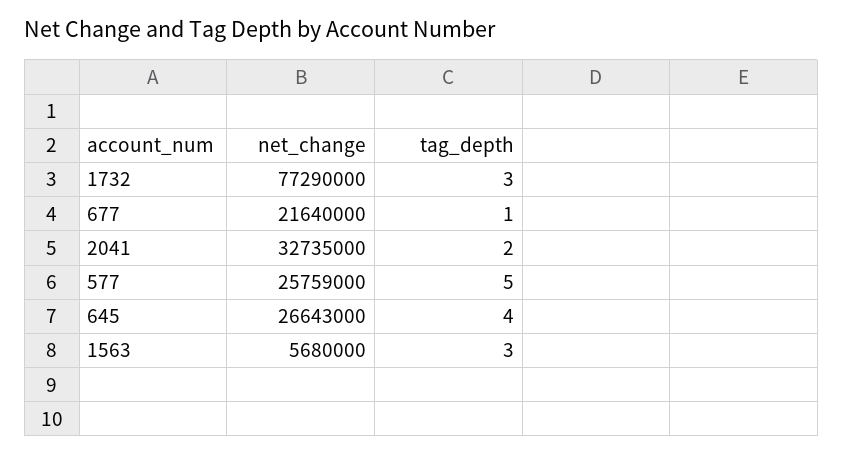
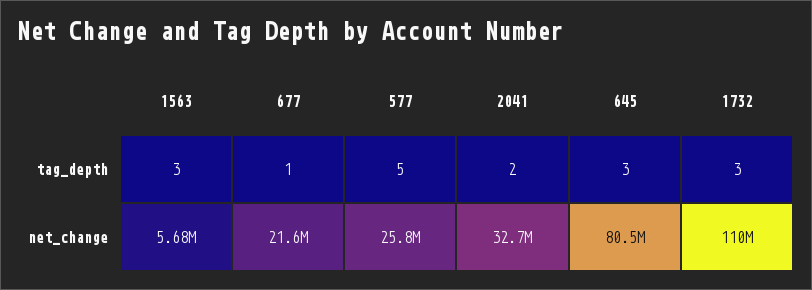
net_change, 1732: 77290000 -> 110000000
net_change, 645: 26643000 -> 80500000
tag_depth, 645: 4 -> 3

